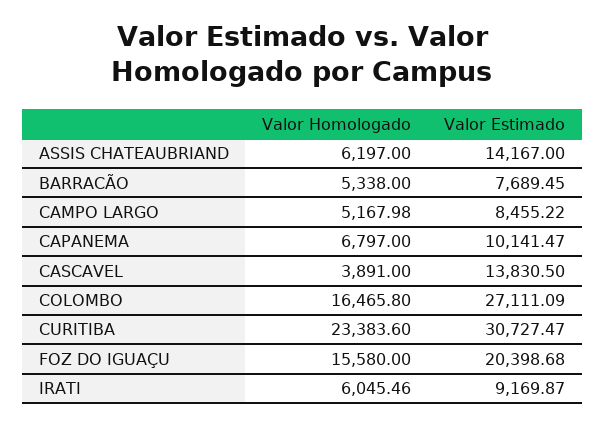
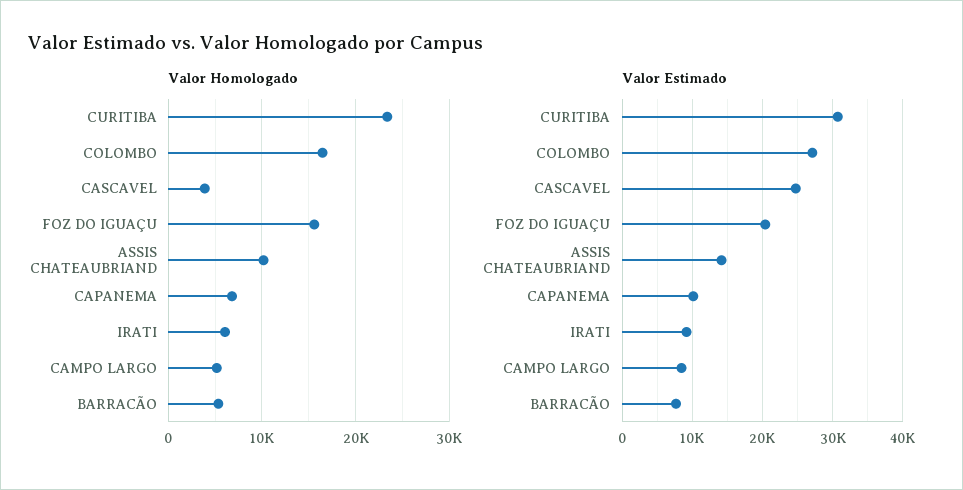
Valor Homologado, ASSIS CHATEAUBRIAND: 6197 -> 10000
Valor Estimado, CASCAVEL: 13830.5 -> 25000

